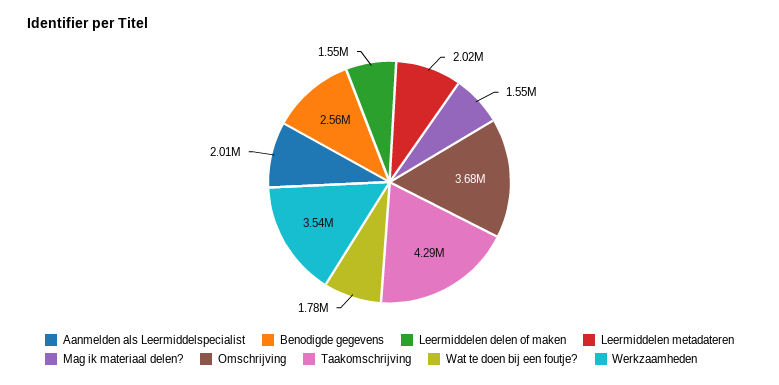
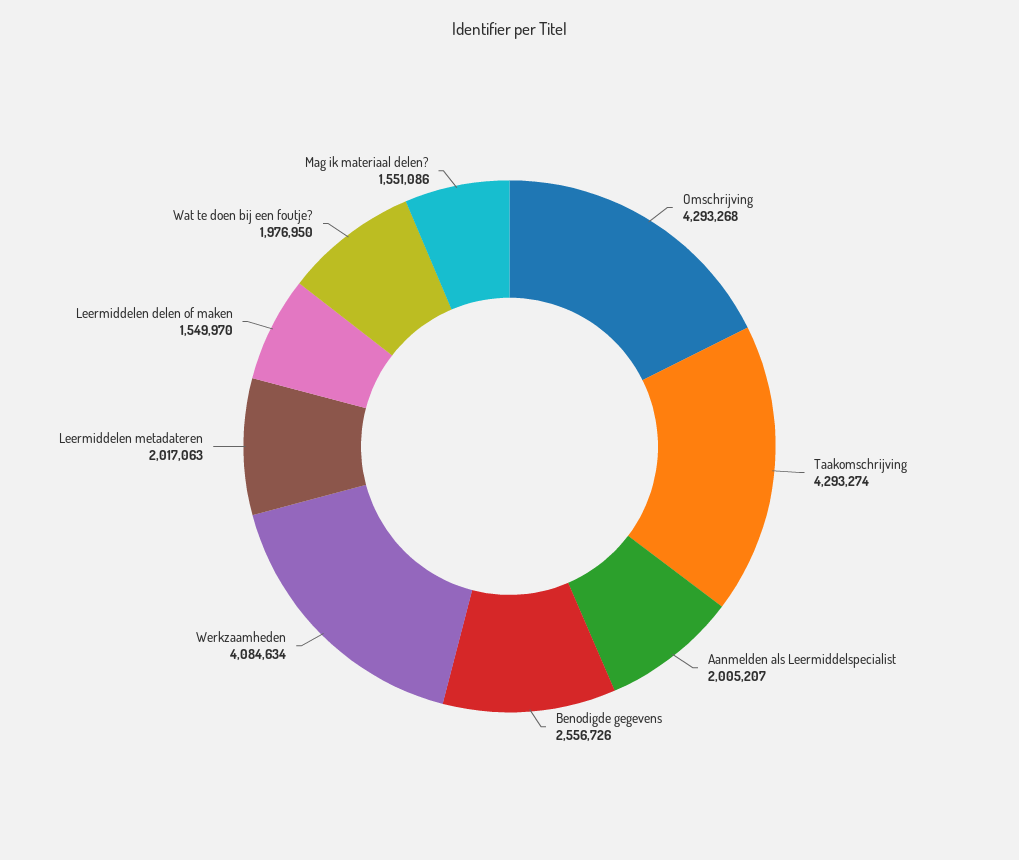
Omschrijving: 3680000 -> 4293268
Wat te doen bij een foutje?: 1780000 -> 1976950
Werkzaamheden: 3540000 -> 4084634

